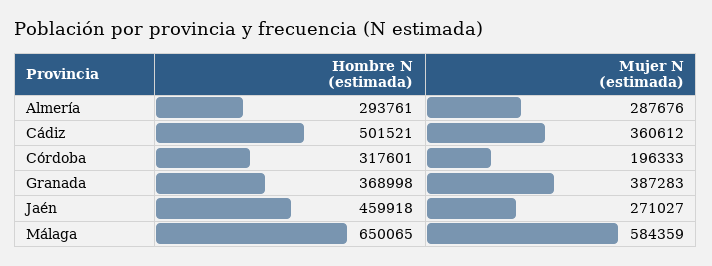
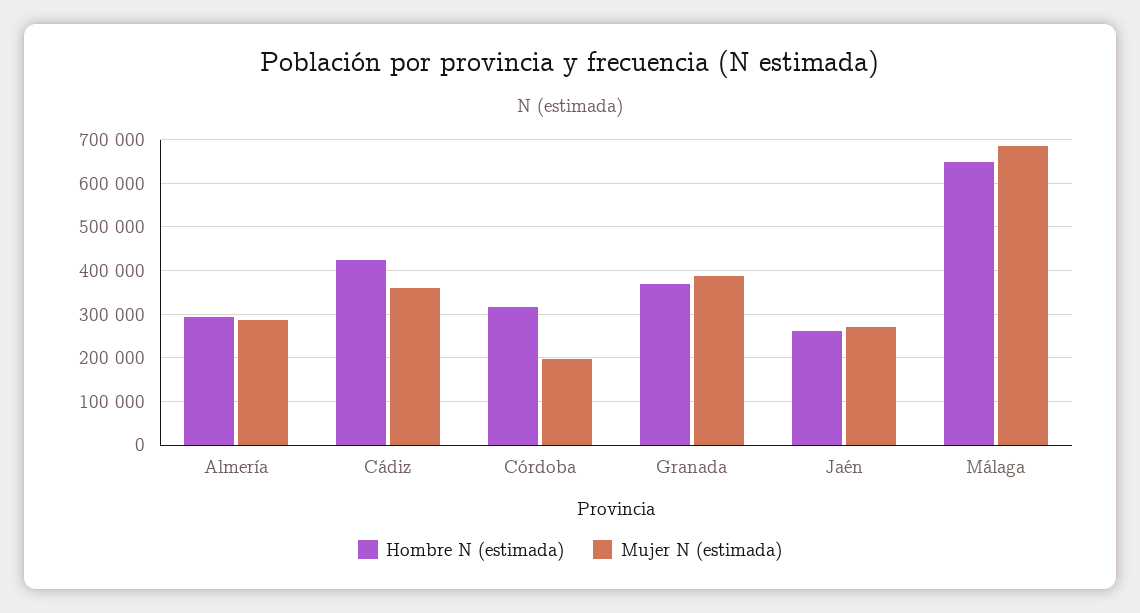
Hombre N (estimada), Cádiz: 501521 -> 420000
Hombre N (estimada), Jaén: 459918 -> 260000
Mujer N (estimada), Málaga: 584359 -> 680000

